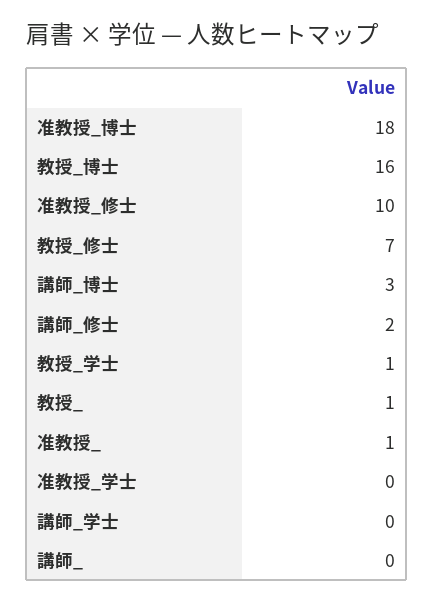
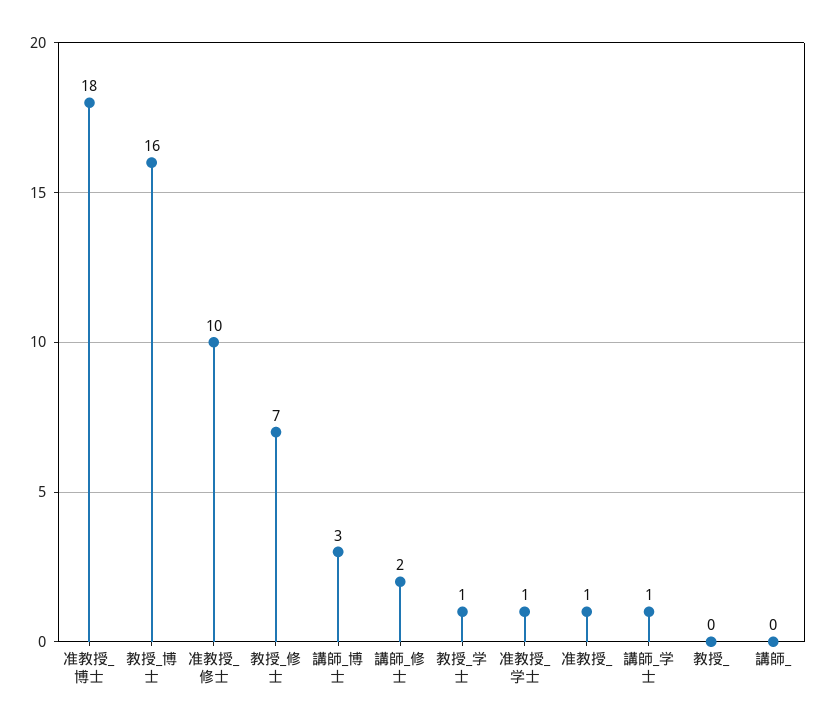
教授_: 1 -> 0
准教授_学士: 0 -> 1
講師_学士: 0 -> 1

